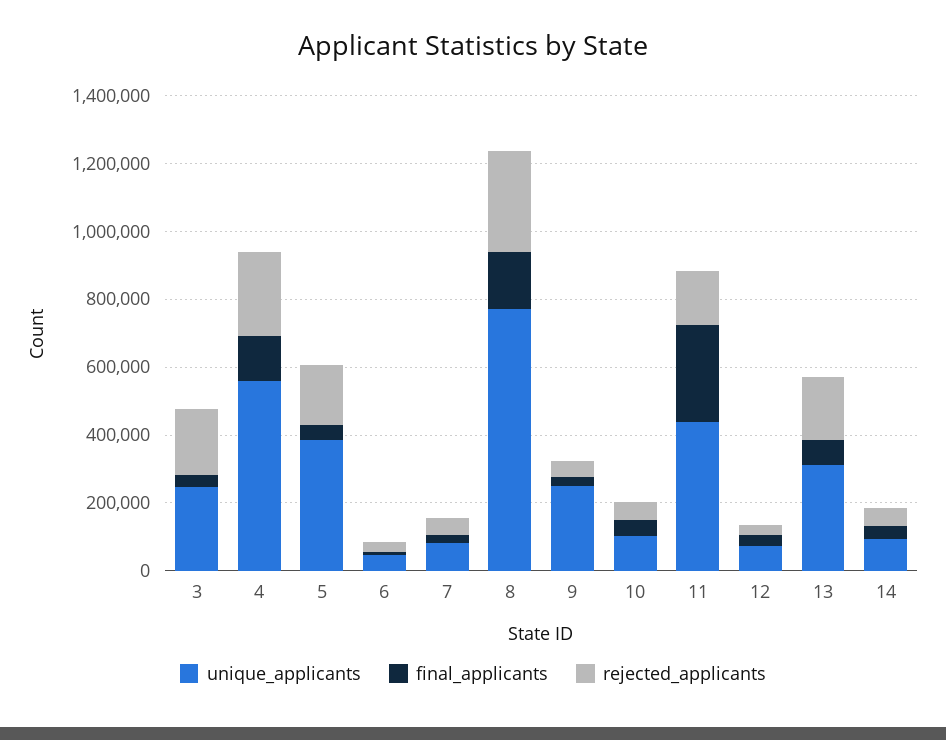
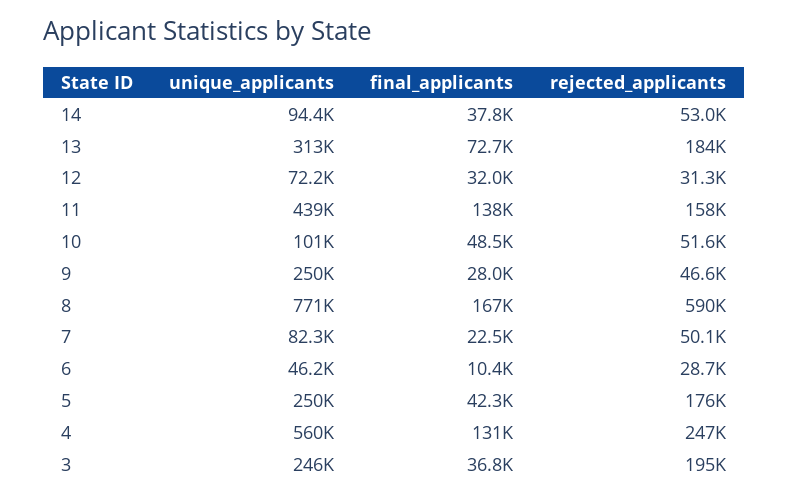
unique_applicants, 5: 400000 -> 250000
rejected_applicants, 8: 300000 -> 590000
final_applicants, 11: 300000 -> 138000

